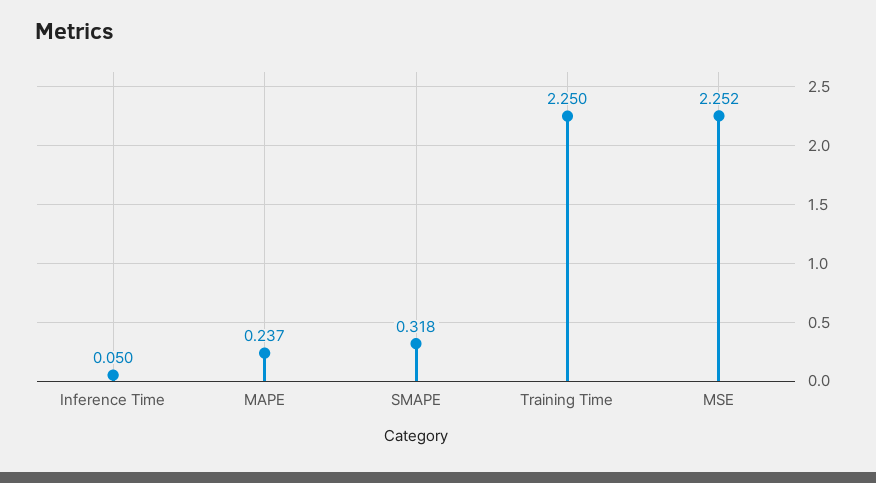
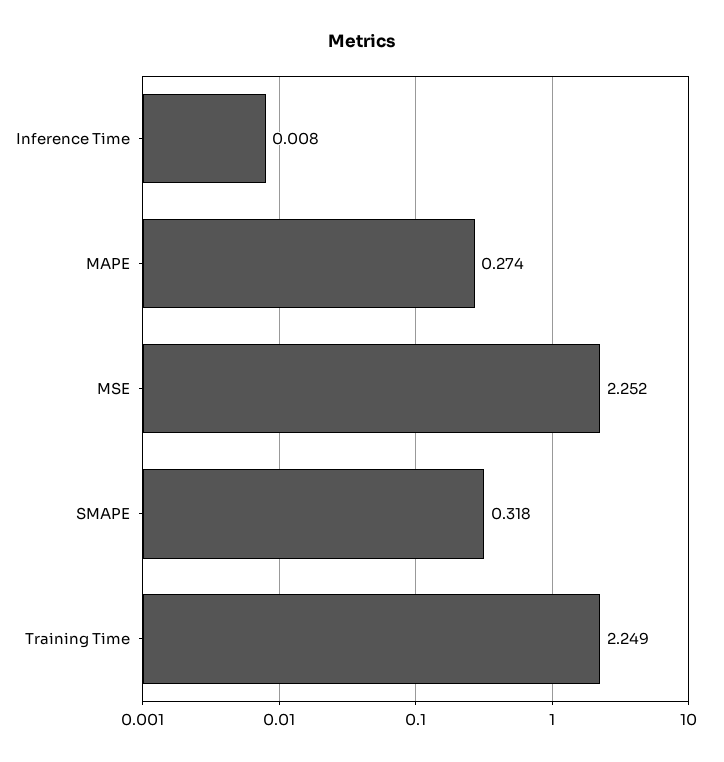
Inference Time: 0.05 -> 0.008
MAPE: 0.237 -> 0.274
Training Time: 2.25 -> 2.249

